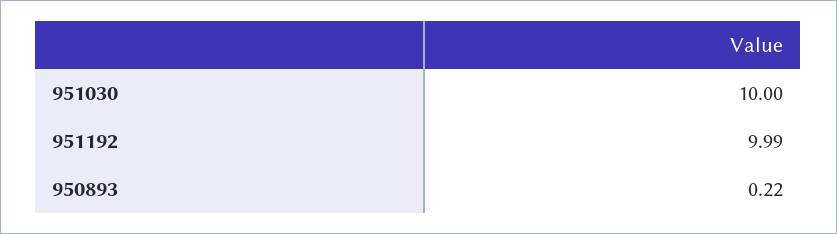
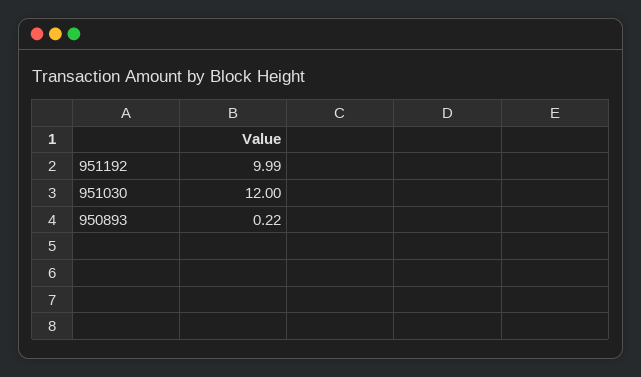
951030: 10 -> 12

